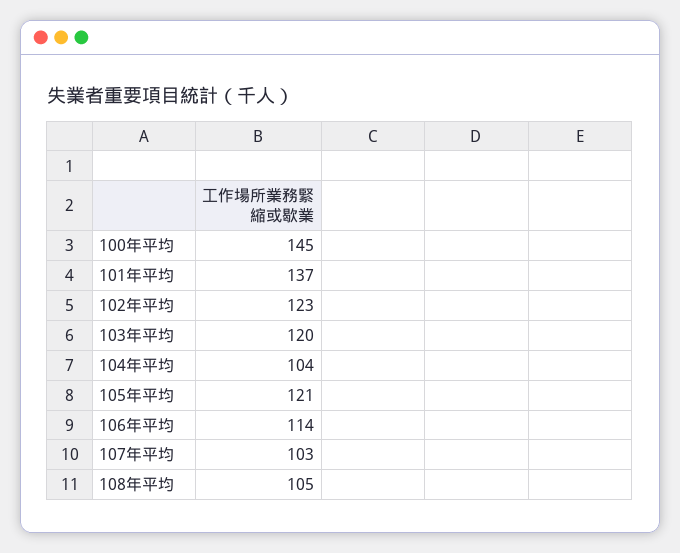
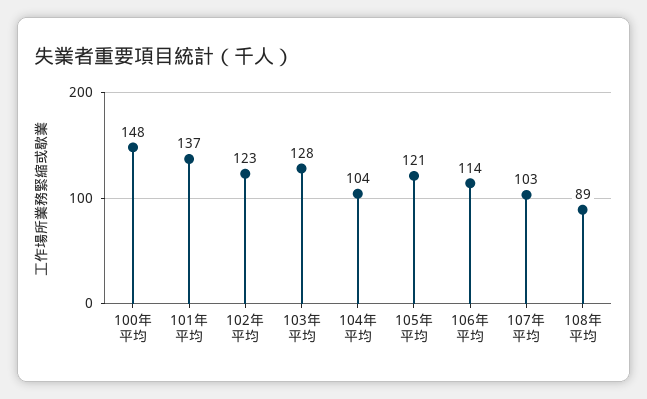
100年平均: 145 -> 148
103年平均: 120 -> 128
108年平均: 105 -> 89

